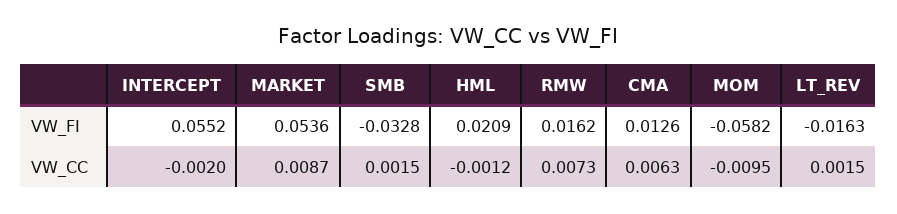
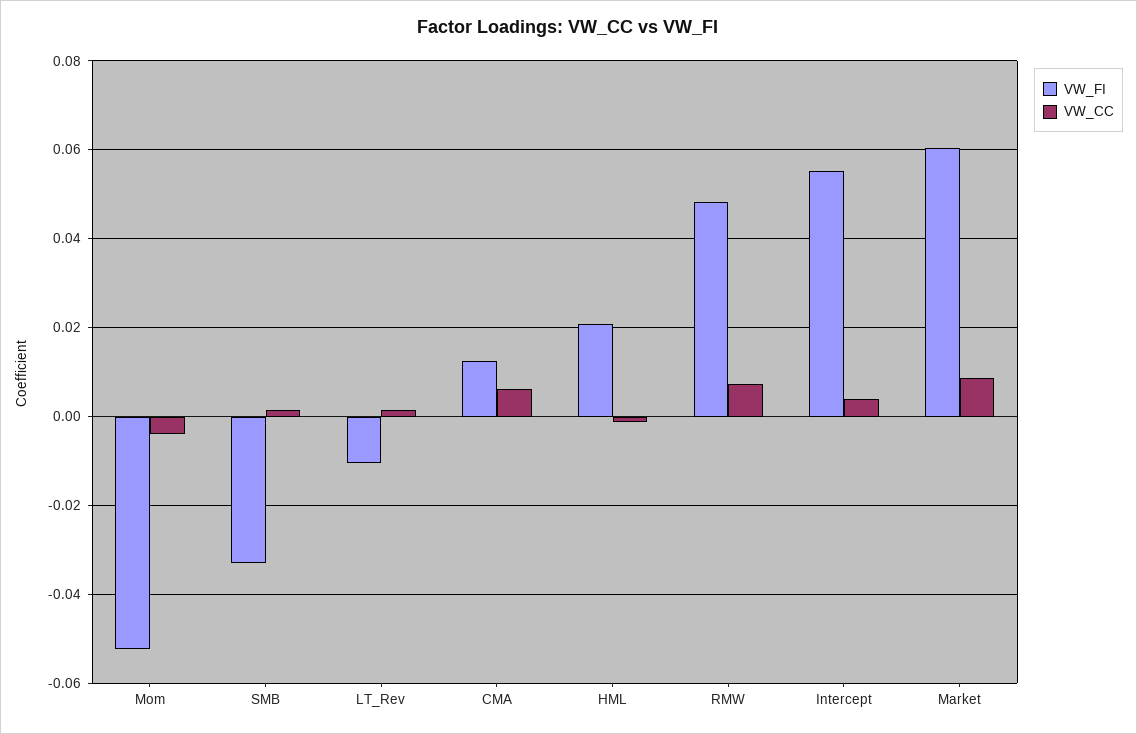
VW_FI, MARKET: 0.0536 -> 0.06
VW_FI, RMW: 0.0162 -> 0.048
VW_FI, MOM: -0.0582 -> -0.052
VW_FI, LT_REV: -0.0163 -> -0.01
VW_CC, INTERCEPT: -0.002 -> 0.004
VW_CC, MOM: -0.0095 -> -0.004

